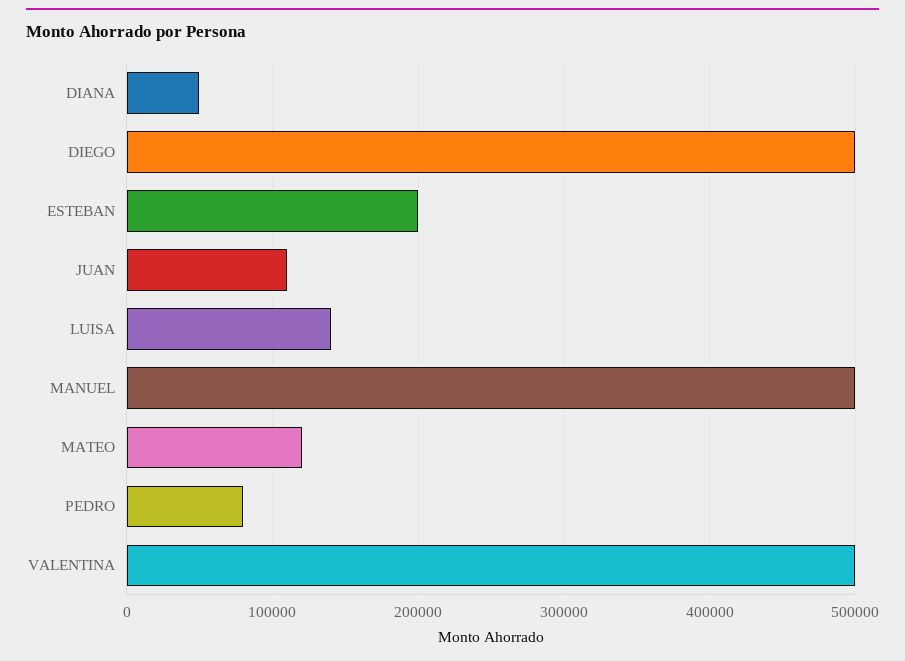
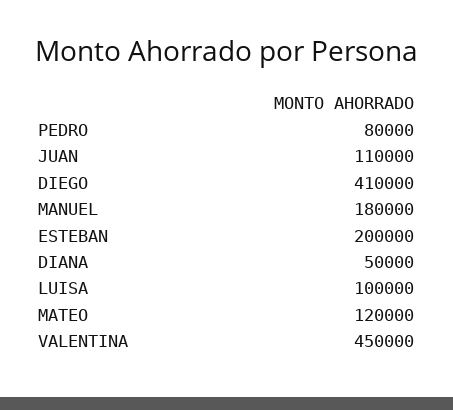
DIEGO: 500000 -> 410000
LUISA: 140000 -> 100000
MANUEL: 500000 -> 180000
VALENTINA: 500000 -> 450000

